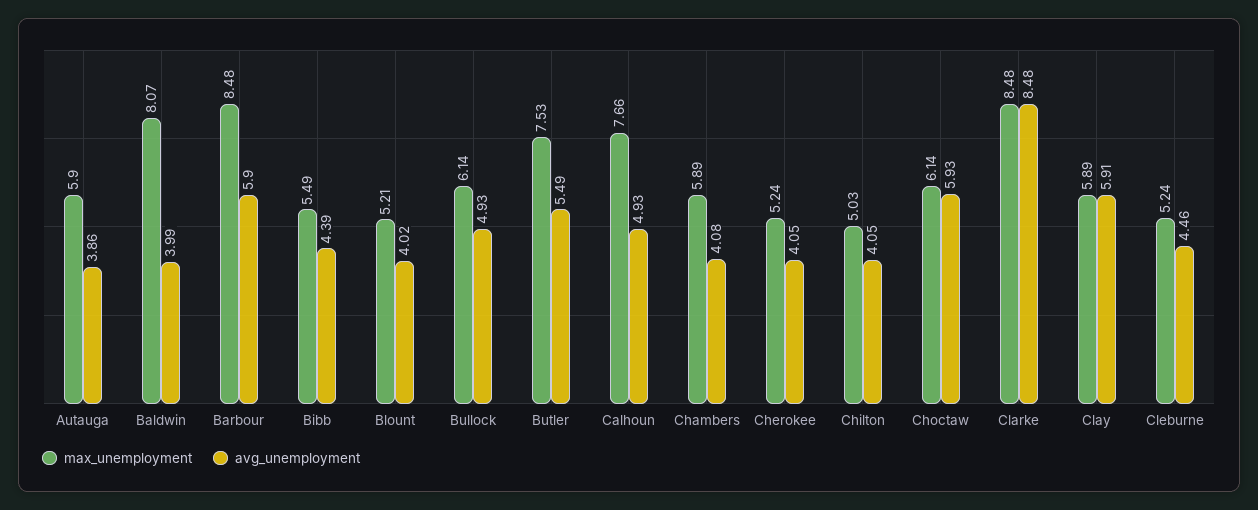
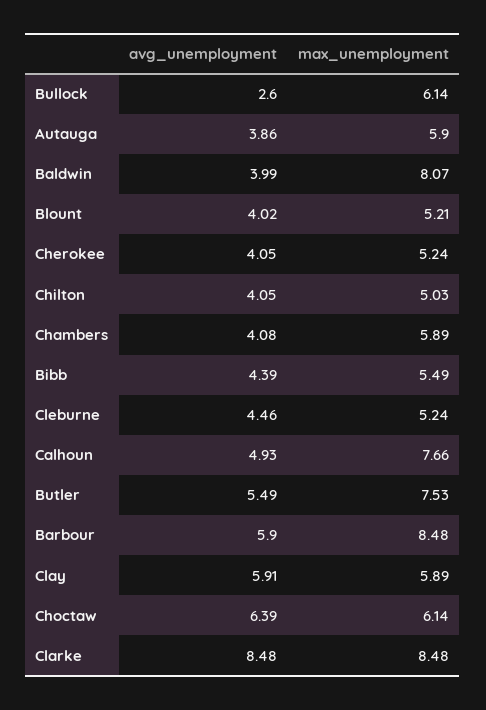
avg_unemployment, Bullock: 4.93 -> 2.6
avg_unemployment, Choctaw: 5.93 -> 6.39

